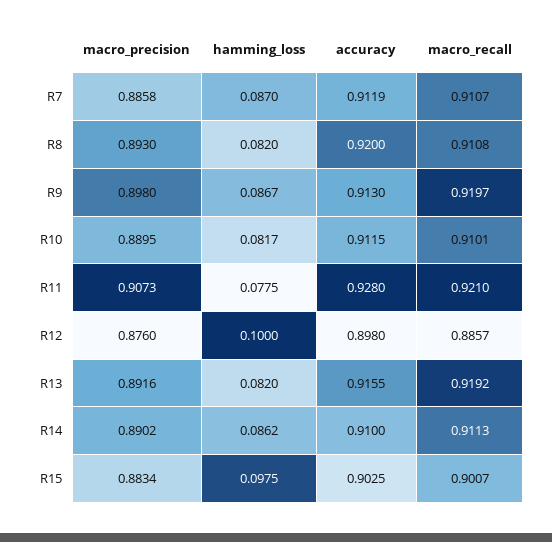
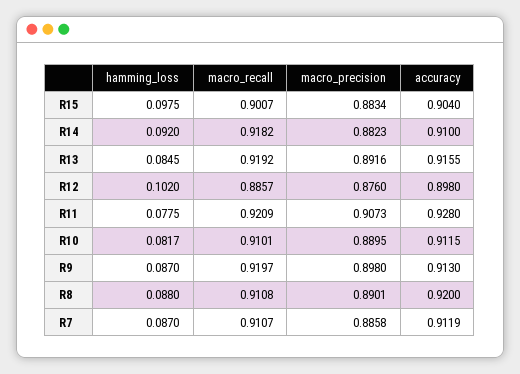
macro_precision, R8: 0.893 -> 0.8901
hamming_loss, R8: 0.082 -> 0.088
hamming_loss, R9: 0.0867 -> 0.087
macro_recall, R11: 0.921 -> 0.9209
hamming_loss, R12: 0.1 -> 0.102
hamming_loss, R13: 0.082 -> 0.0845
macro_precision, R14: 0.8902 -> 0.8823
hamming_loss, R14: 0.0862 -> 0.092
macro_recall, R14: 0.9113 -> 0.9182
accuracy, R15: 0.9025 -> 0.904

